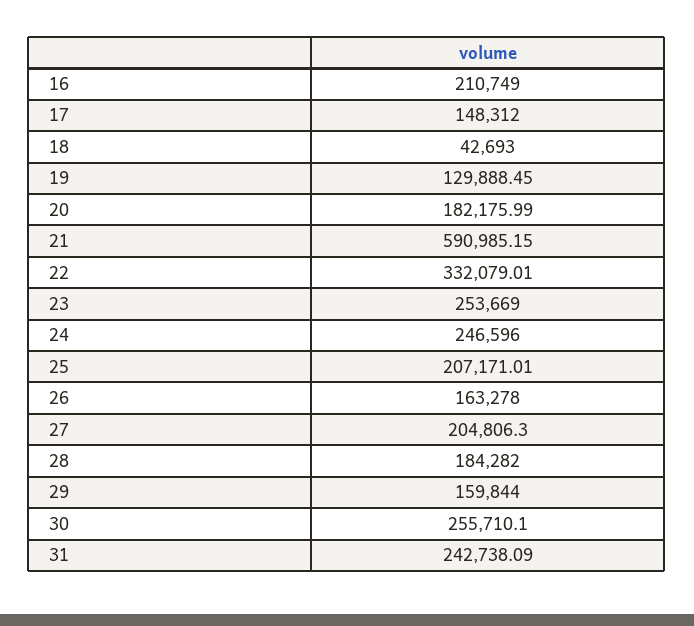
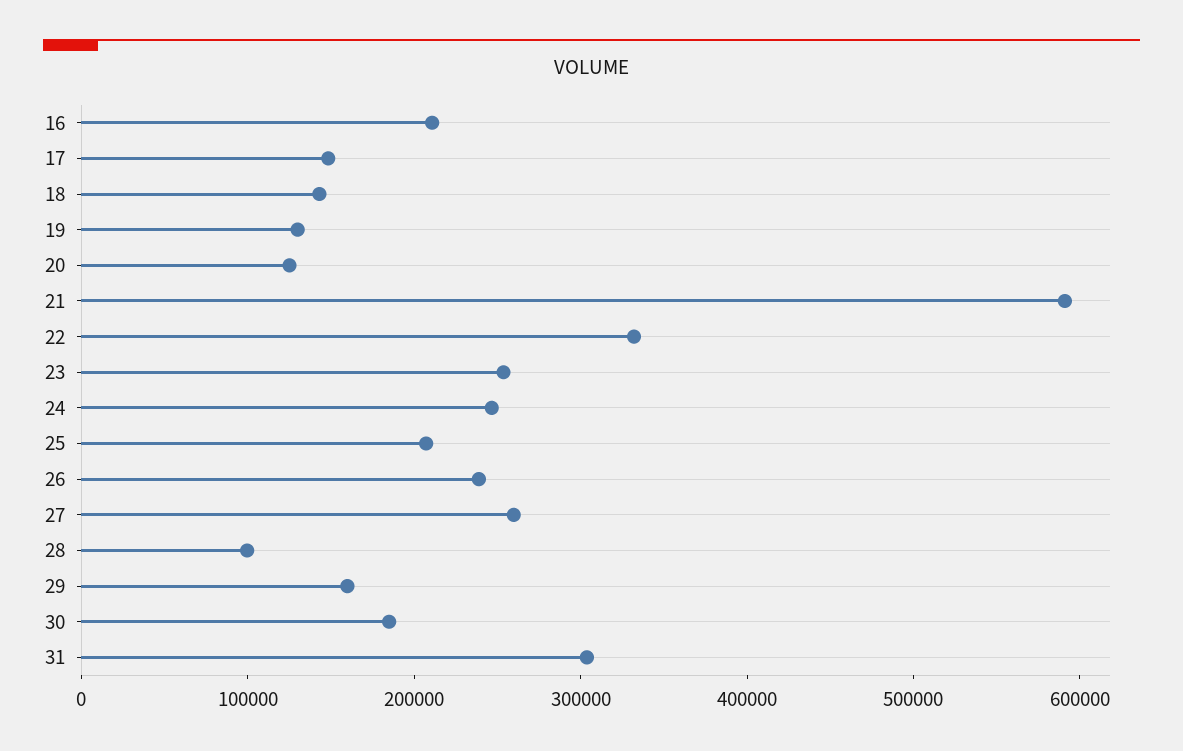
18: 42693 -> 140000
20: 182175.99 -> 120000
26: 163278 -> 240000
27: 204806.3 -> 260000
28: 184282 -> 100000
30: 255710.1 -> 180000
31: 242738.09 -> 300000

